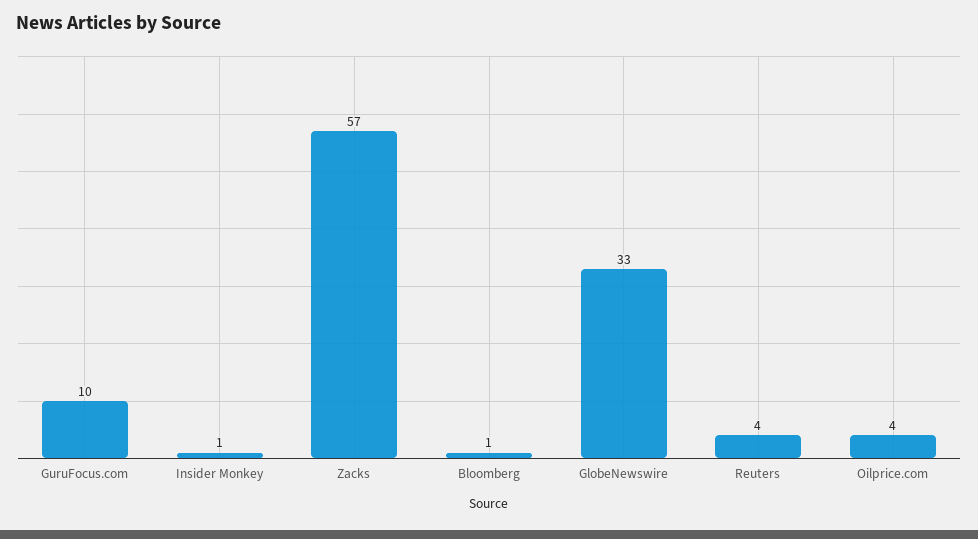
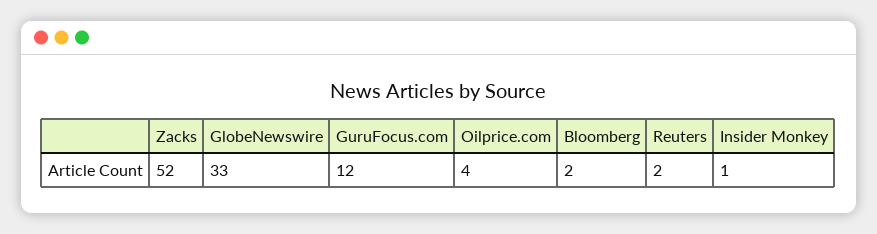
GuruFocus.com: 10 -> 12
Zacks: 57 -> 52
Bloomberg: 1 -> 2
Reuters: 4 -> 2

